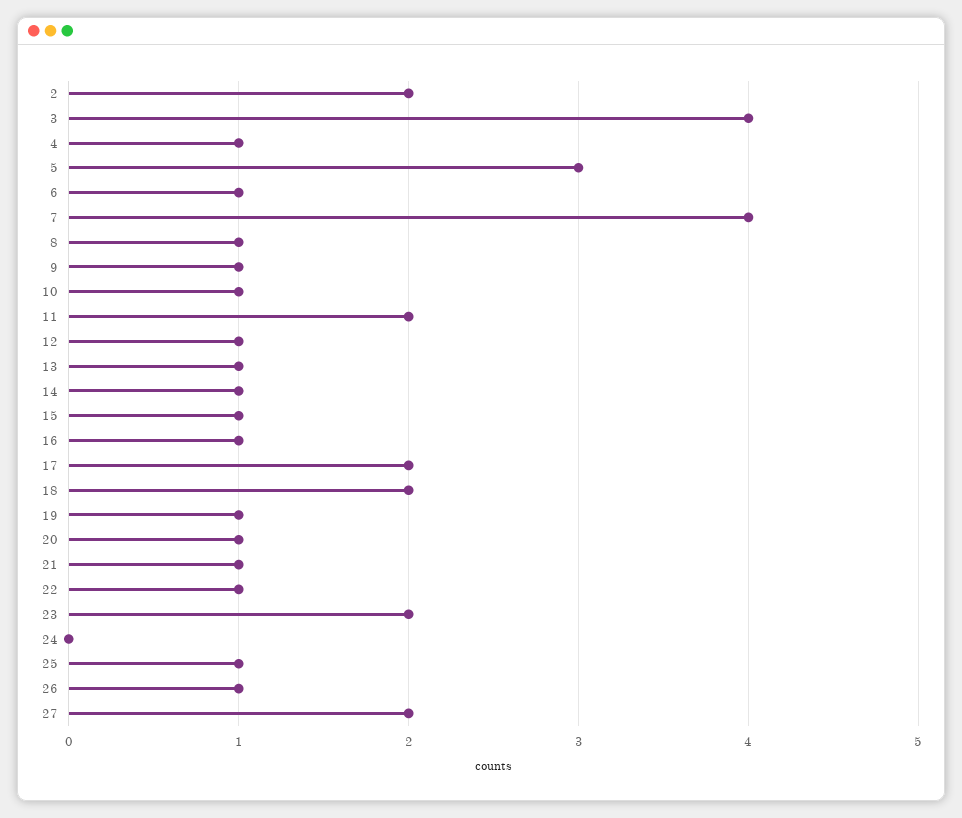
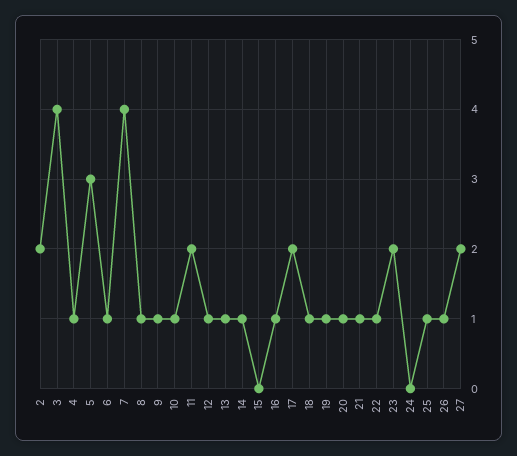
15: 1 -> 0
18: 2 -> 1

